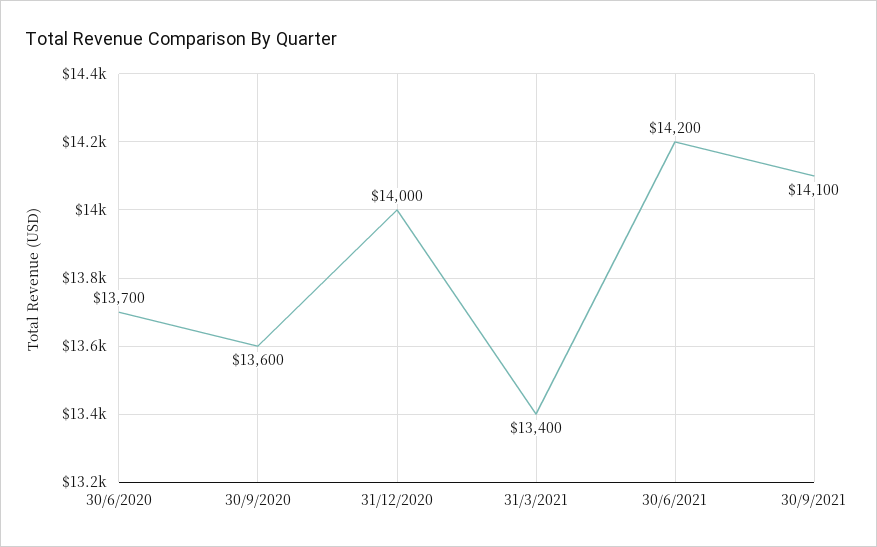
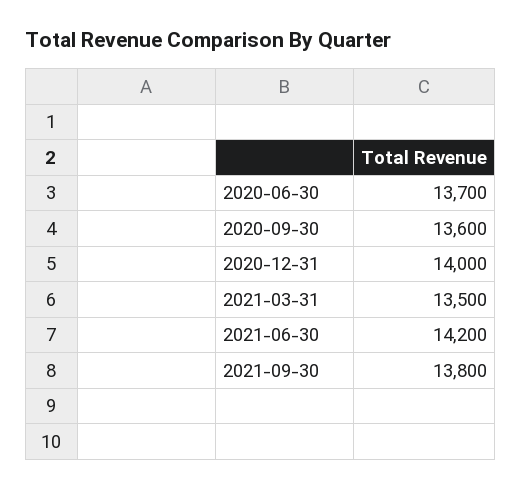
31/3/2021: 13400 -> 13500
30/9/2021: 14100 -> 13800

